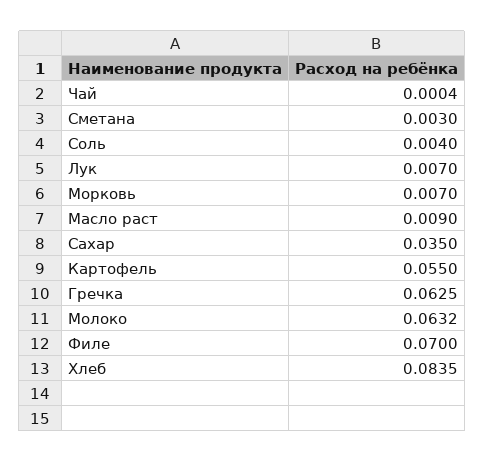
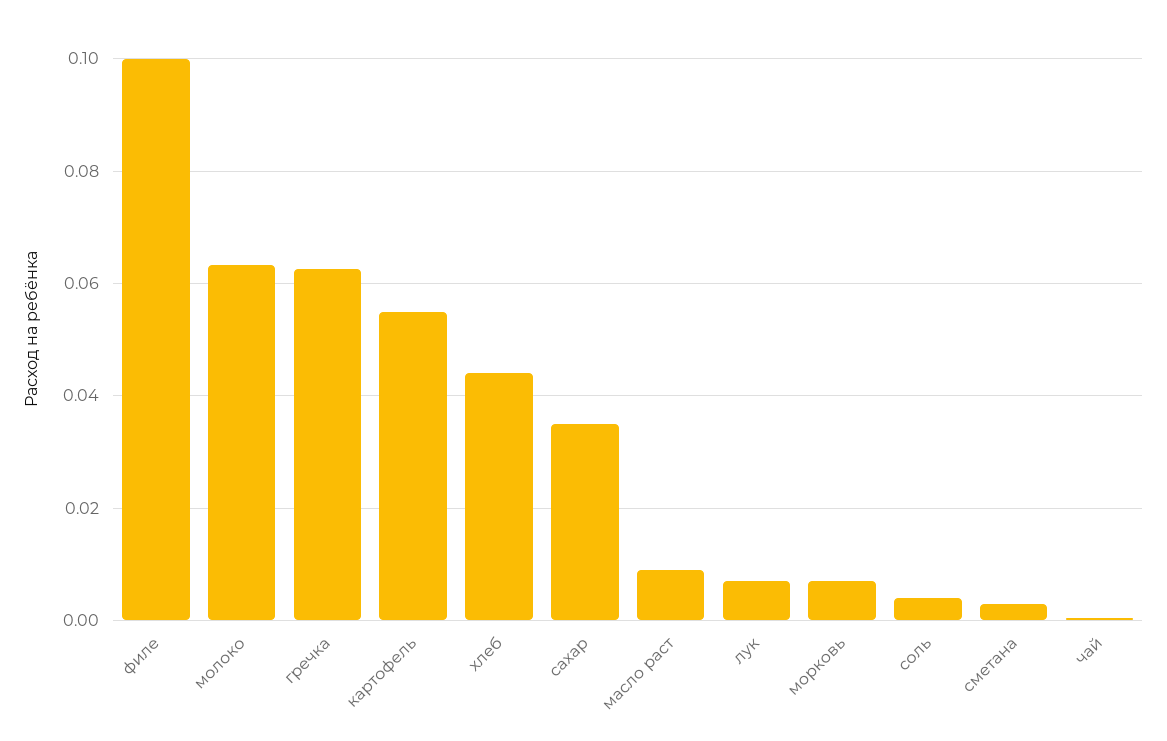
Филе: 0.07 -> 0.1
Хлеб: 0.0835 -> 0.044

